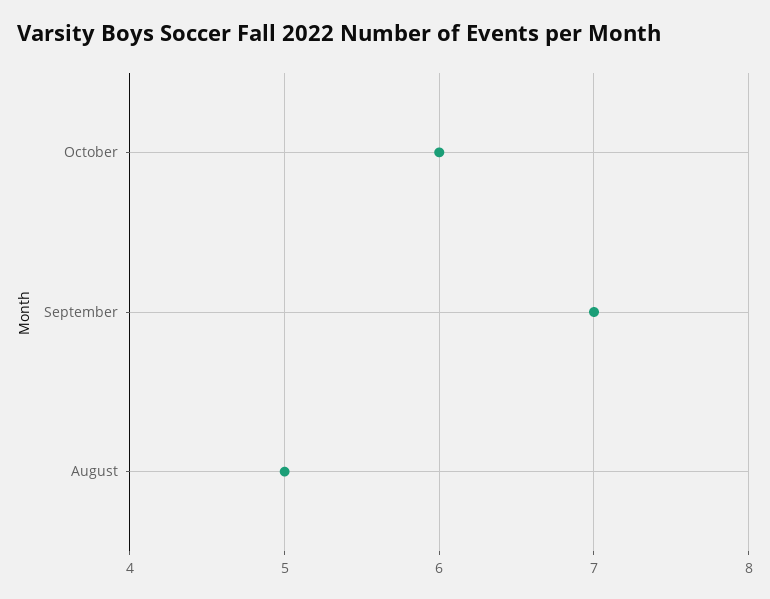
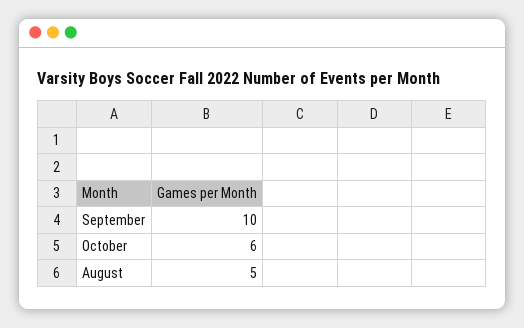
September: 7 -> 10

